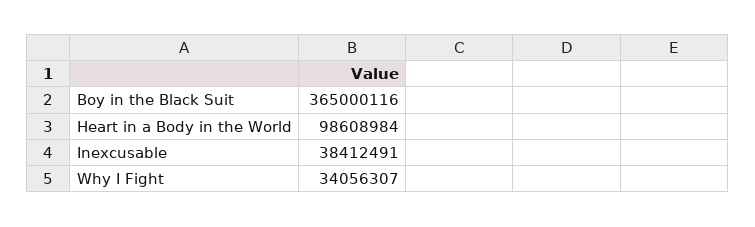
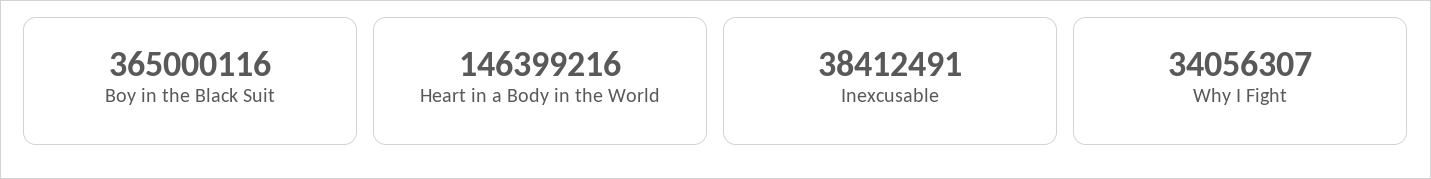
Heart in a Body in the World: 98608984 -> 146399216

